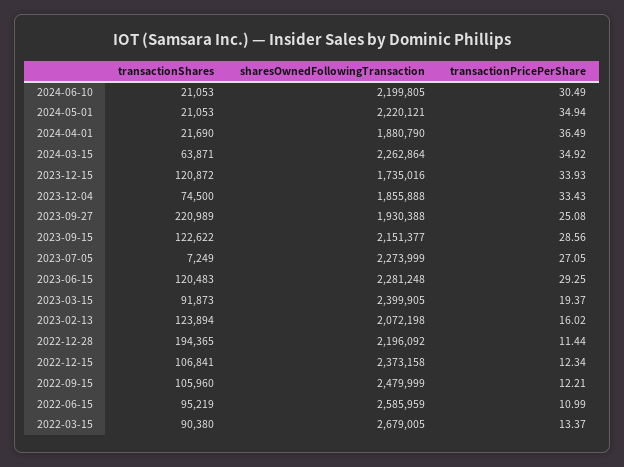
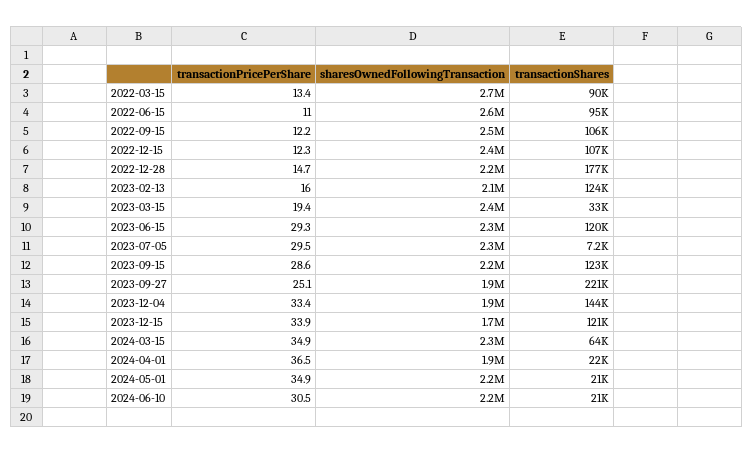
transactionShares, 2023-12-04: 74500 -> 144000
transactionPricePerShare, 2023-07-05: 27.05 -> 29.5
transactionShares, 2023-03-15: 91873 -> 33000
transactionShares, 2022-12-28: 194365 -> 177000
transactionPricePerShare, 2022-12-28: 11.44 -> 14.7

